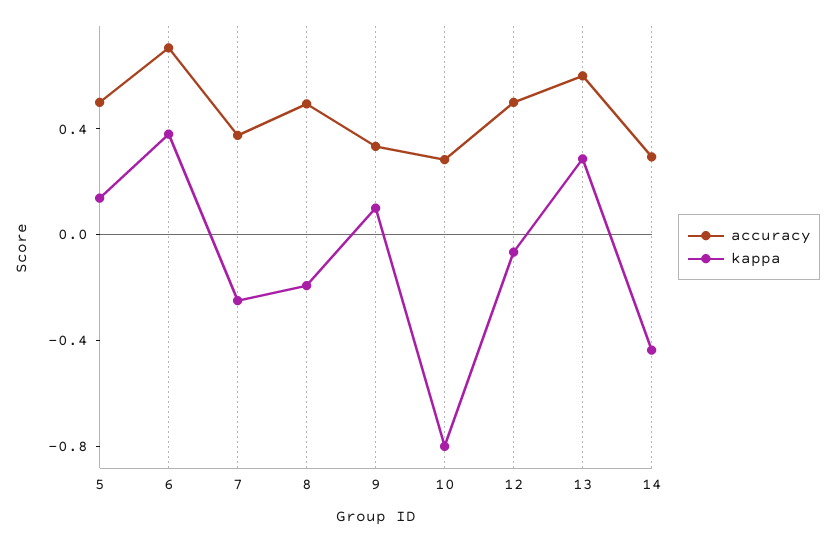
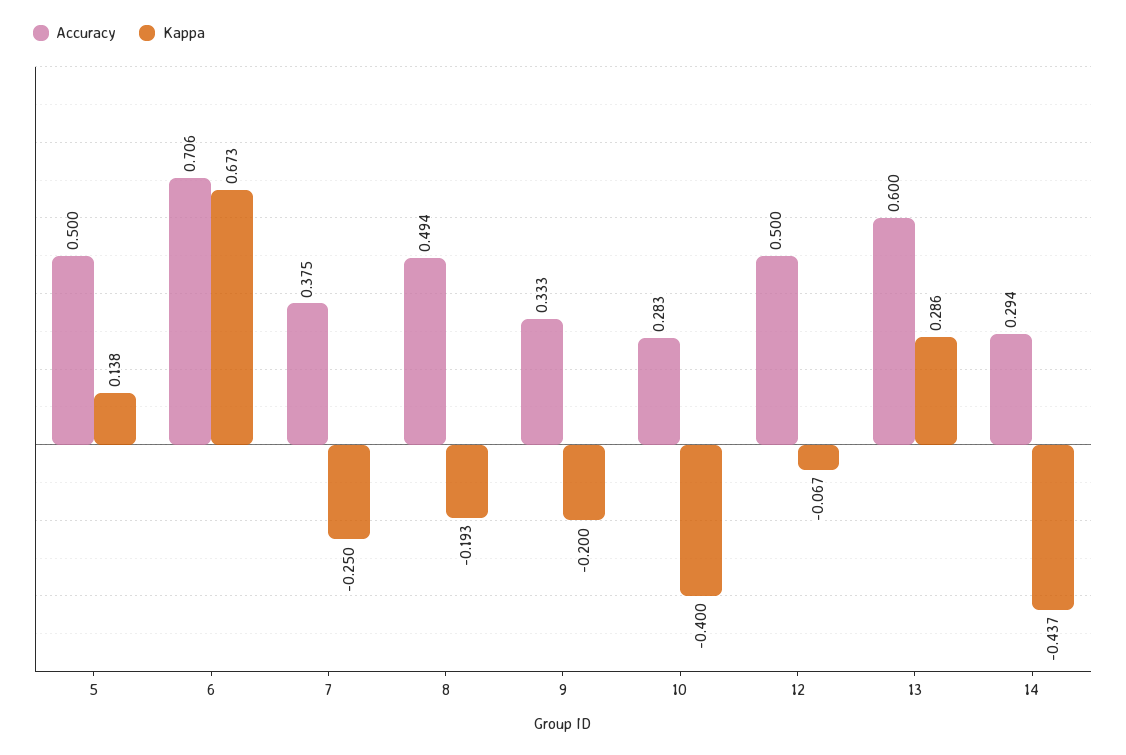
kappa, 6: 0.4 -> 0.673
kappa, 9: 0.1 -> -0.2
kappa, 10: -0.8 -> -0.4

